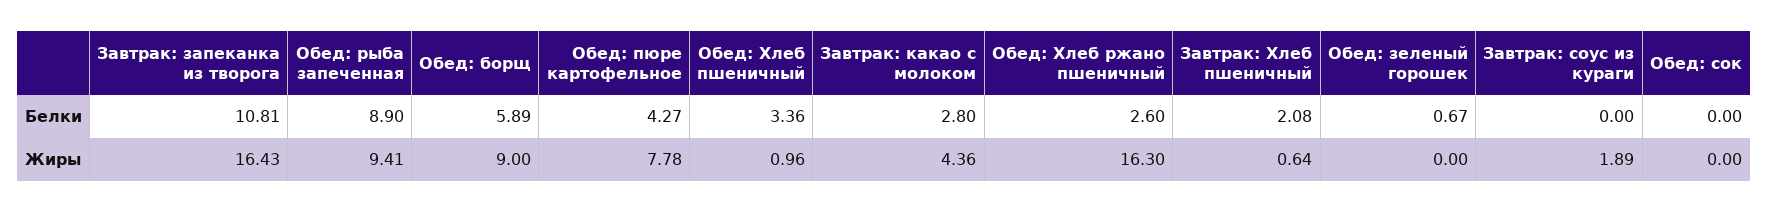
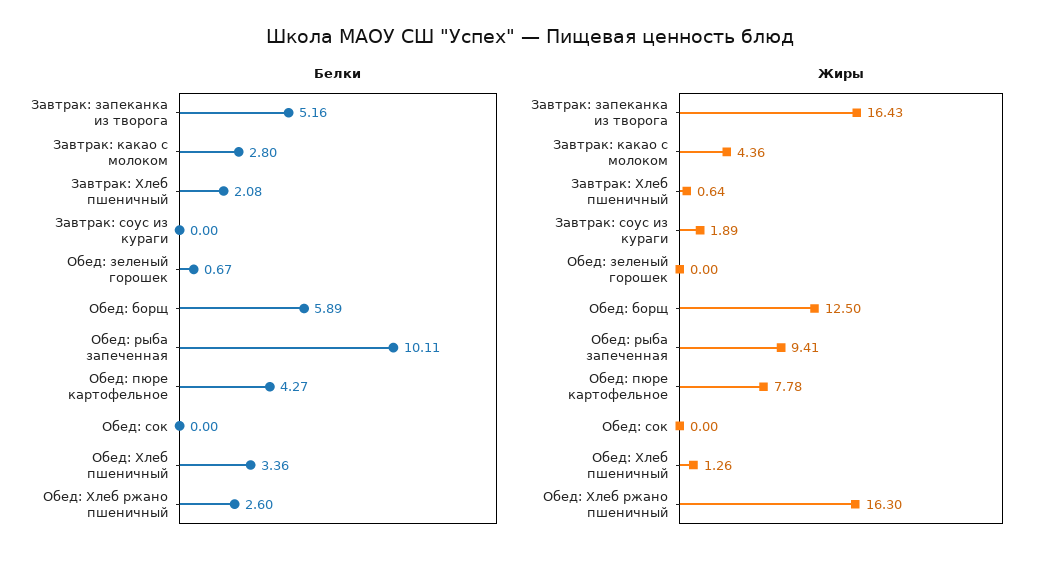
Белки, Завтрак: запеканка из творога: 10.81 -> 5.16
Белки, Обед: рыба запеченная: 8.9 -> 10.11
Жиры, Обед: борщ: 9 -> 12.5
Жиры, Обед: Хлеб пшеничный: 0.96 -> 1.26

